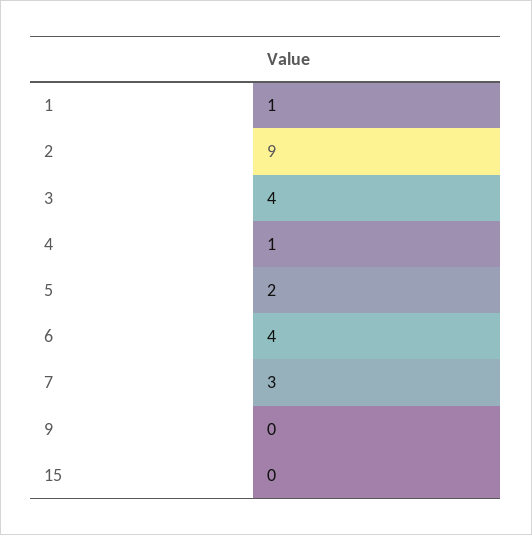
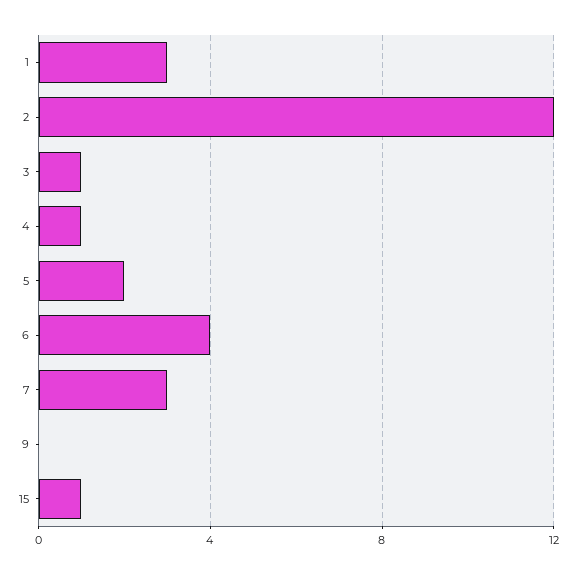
1: 1 -> 3
2: 9 -> 12
3: 4 -> 1
15: 0 -> 1

